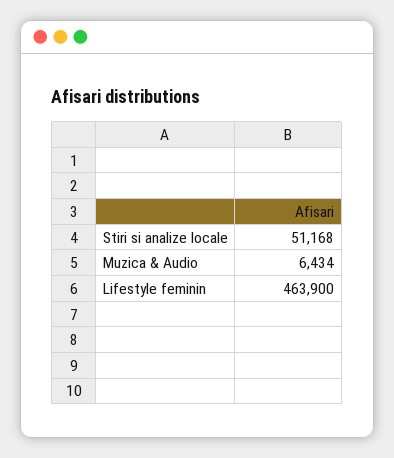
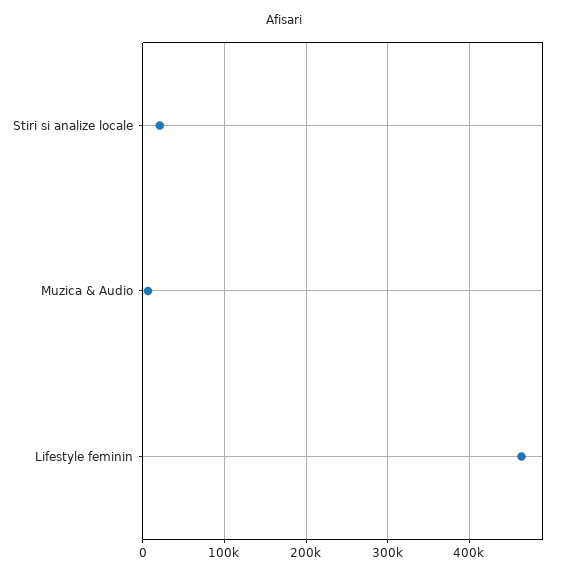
Stiri si analize locale: 51168 -> 20000

